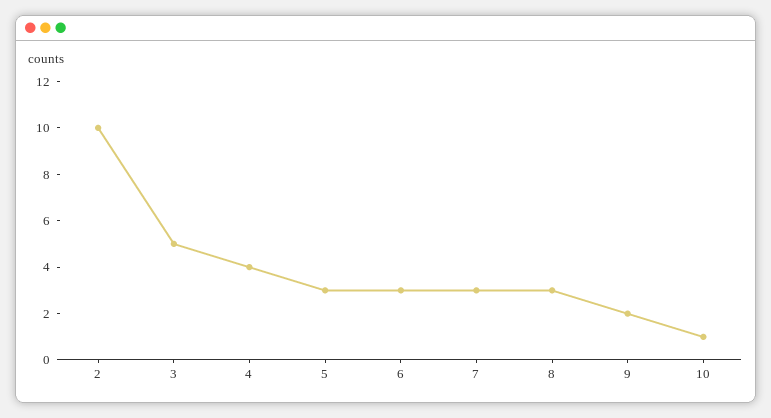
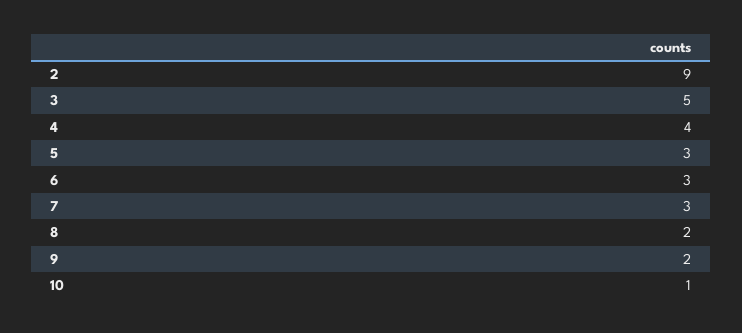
2: 10 -> 9
8: 3 -> 2

